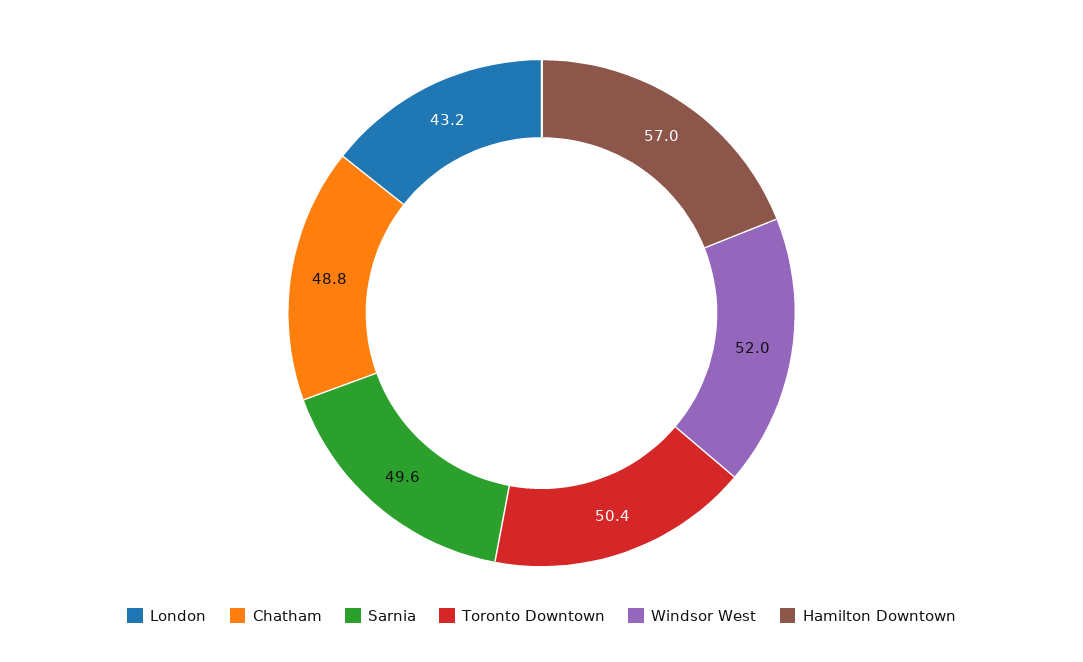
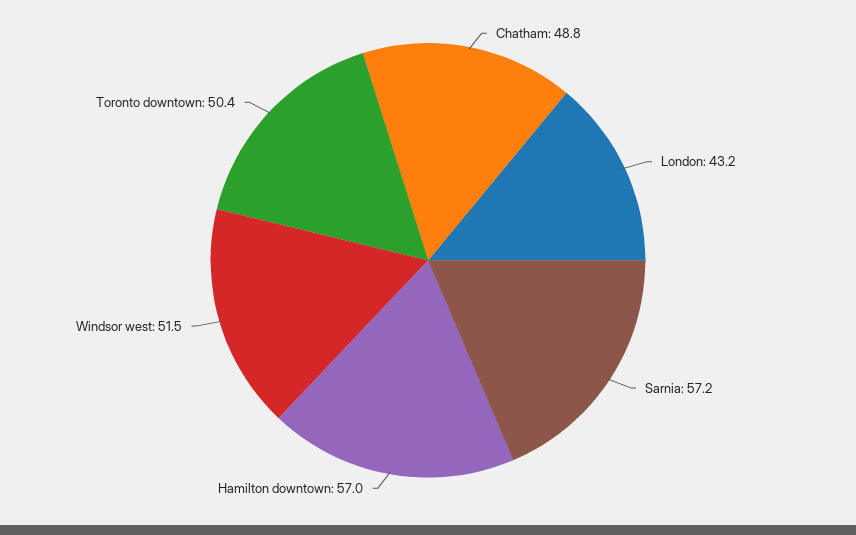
Sarnia: 49.6 -> 57.2
Windsor West: 52 -> 51.5

